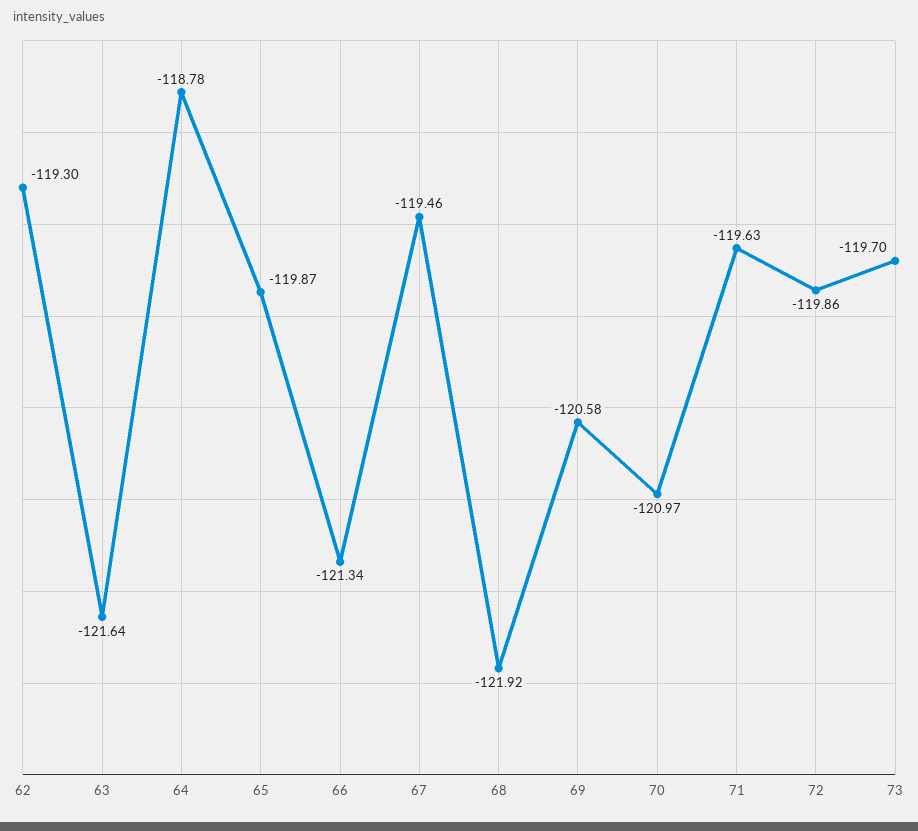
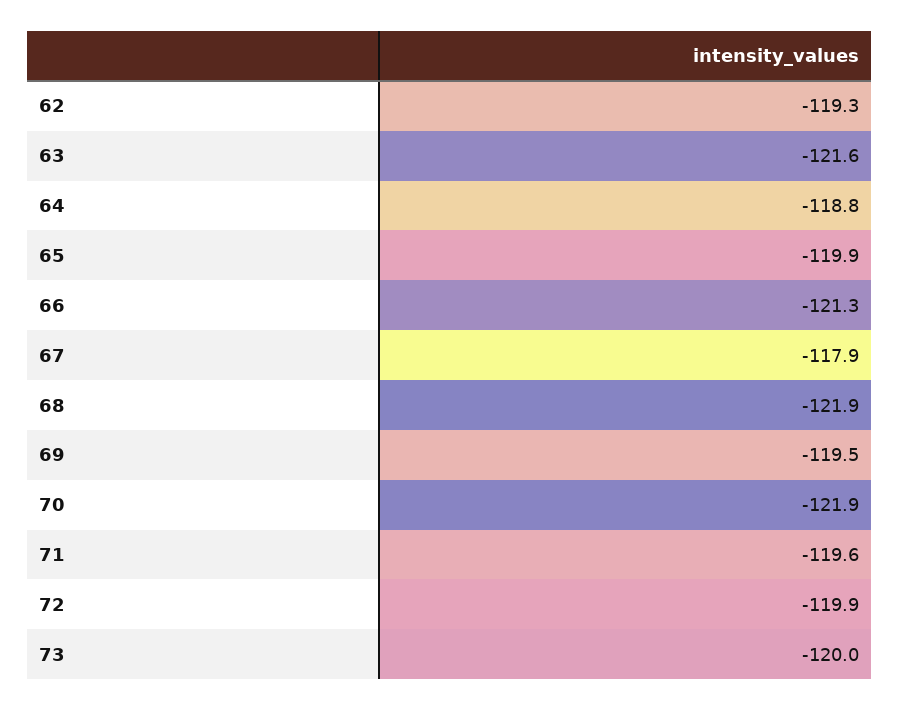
67: -119.46 -> -117.9
69: -120.58 -> -119.5
70: -120.97 -> -121.9
73: -119.7 -> -120

